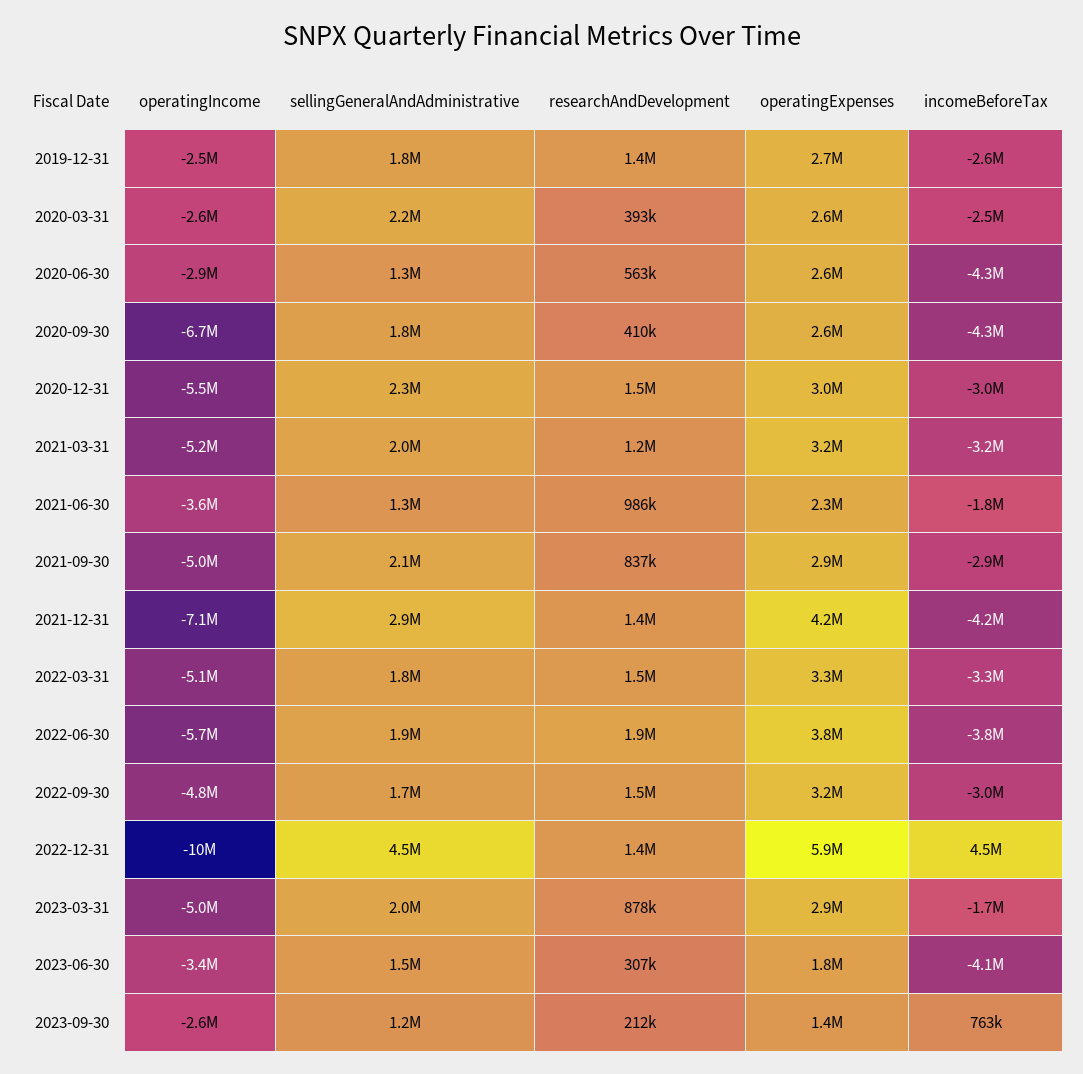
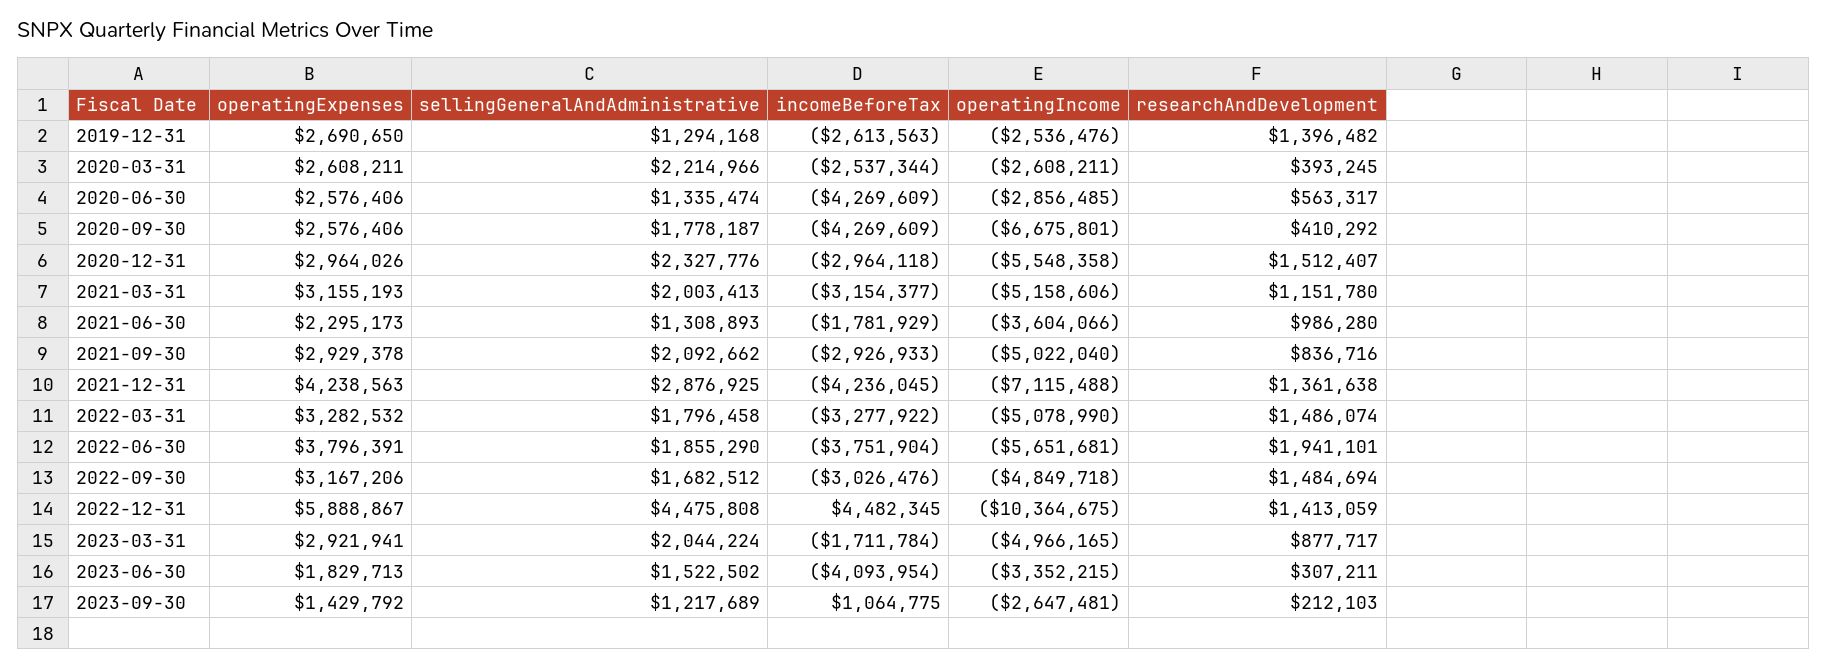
sellingGeneralAndAdministrative, 2019-12-31: 1800000 -> 1294168
incomeBeforeTax, 2023-09-30: 763000 -> 1064775

